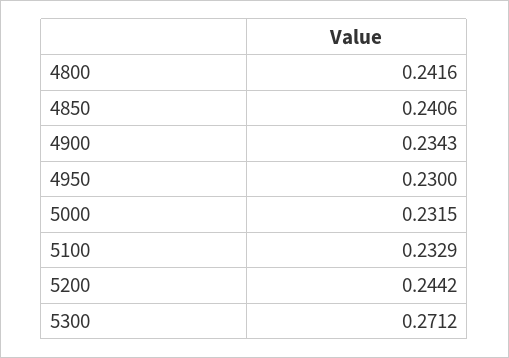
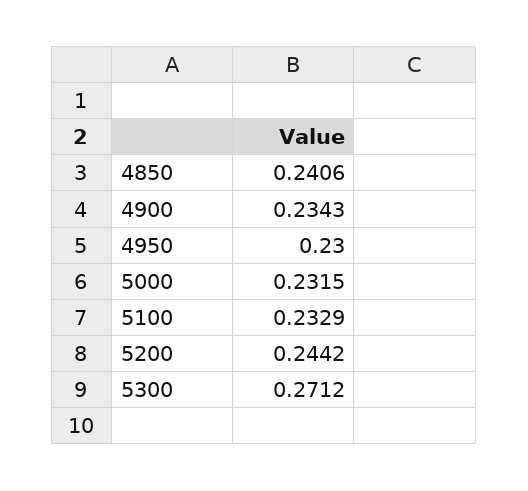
4800: 0.2416 -> none

